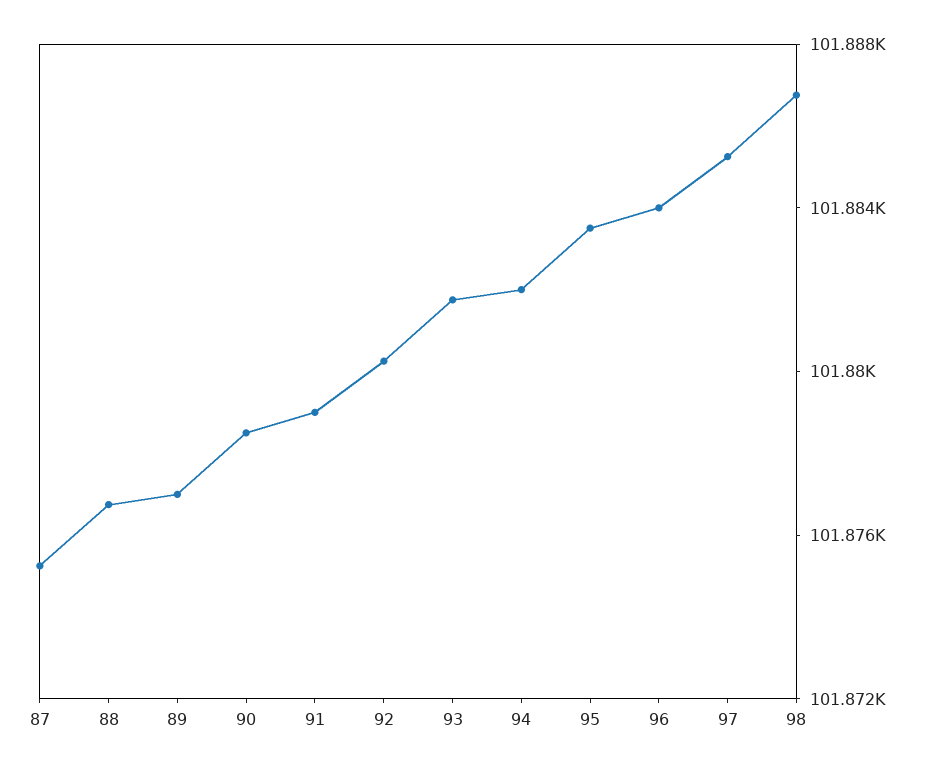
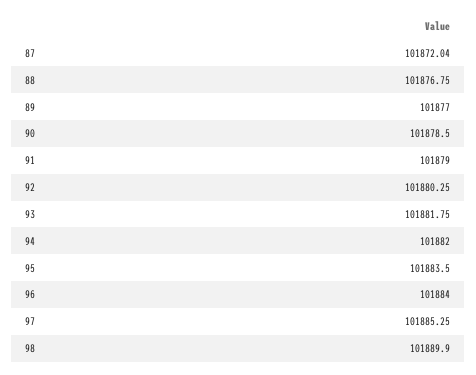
87: 101875 -> 101872.04
98: 101887 -> 101889.9

